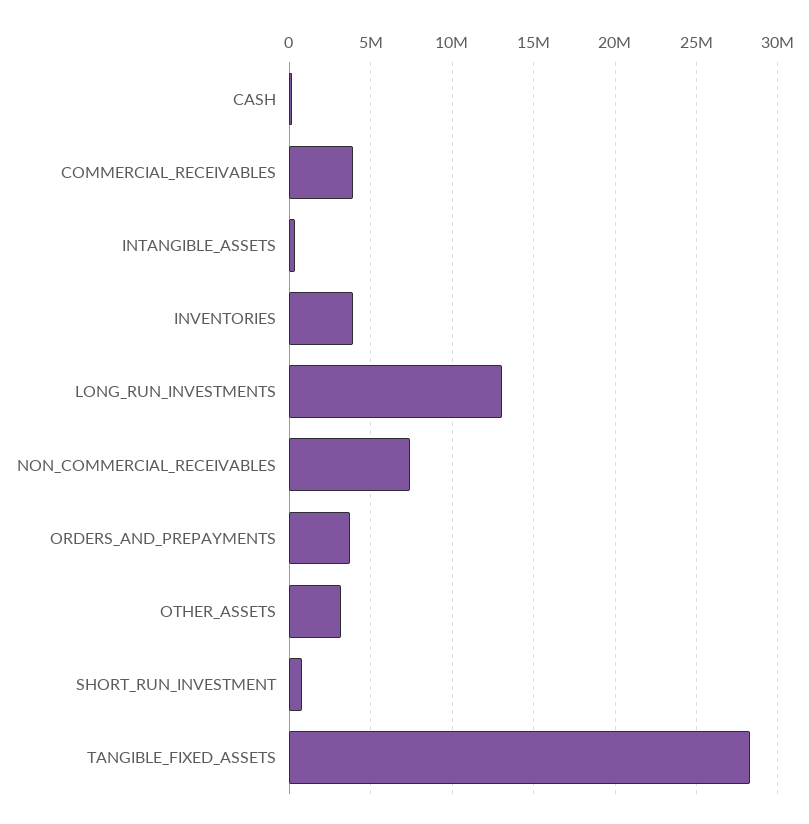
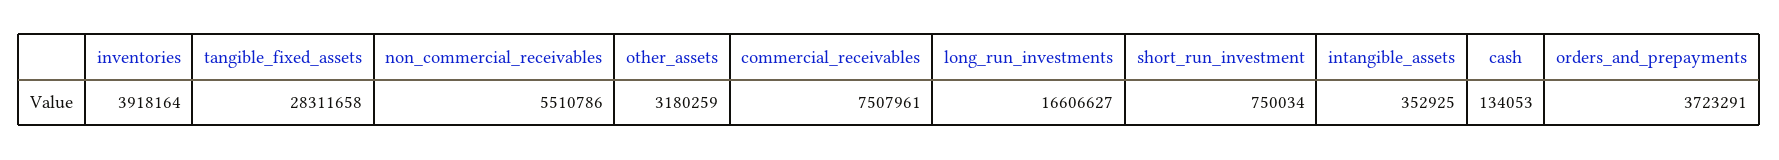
COMMERCIAL_RECEIVABLES: 4000000 -> 7507961
LONG_RUN_INVESTMENTS: 13000000 -> 16606627
NON_COMMERCIAL_RECEIVABLES: 7500000 -> 5510786

